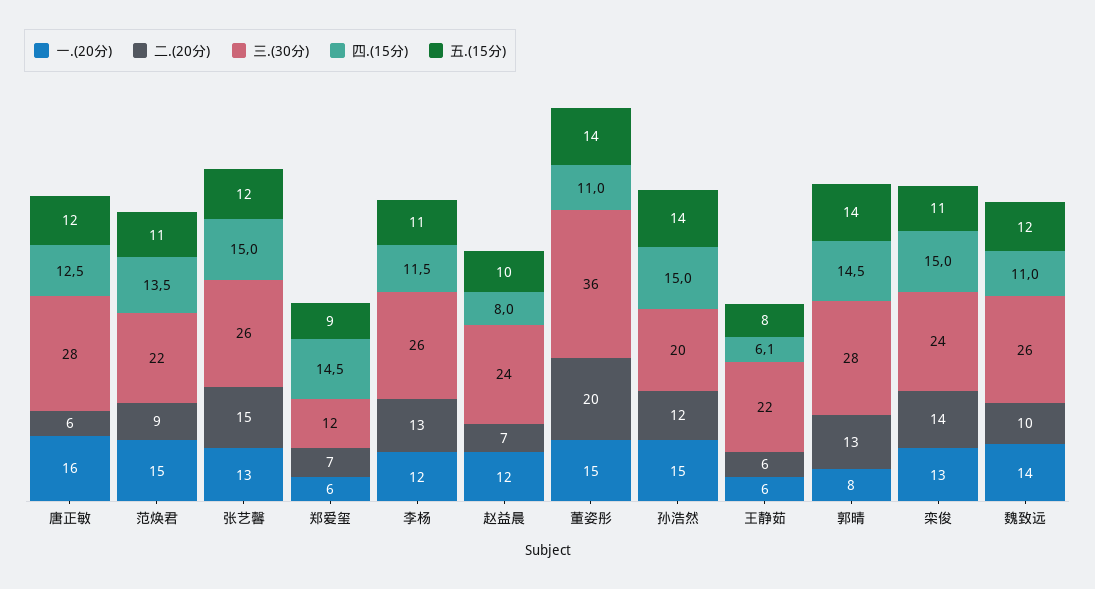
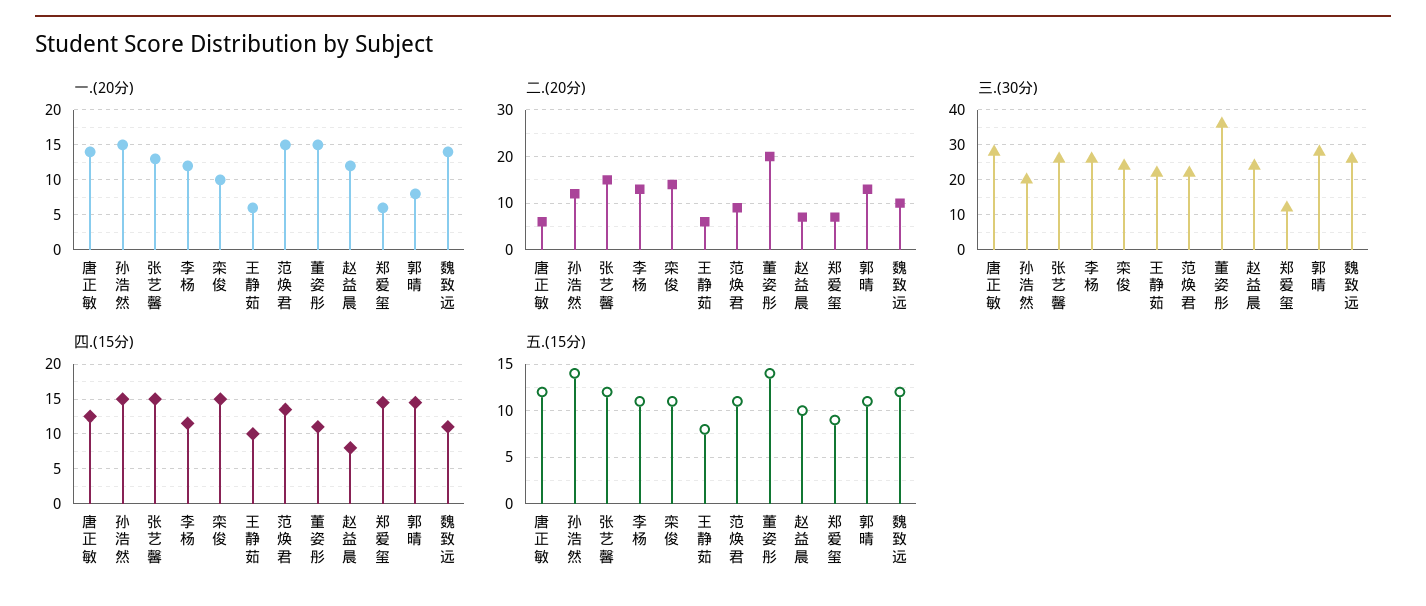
一.(20分), 唐正敏: 16 -> 14
四.(15分), 王静茹: 6.1 -> 10
五.(15分), 郭晴: 14 -> 11
一.(20分), 栾俊: 13 -> 10

